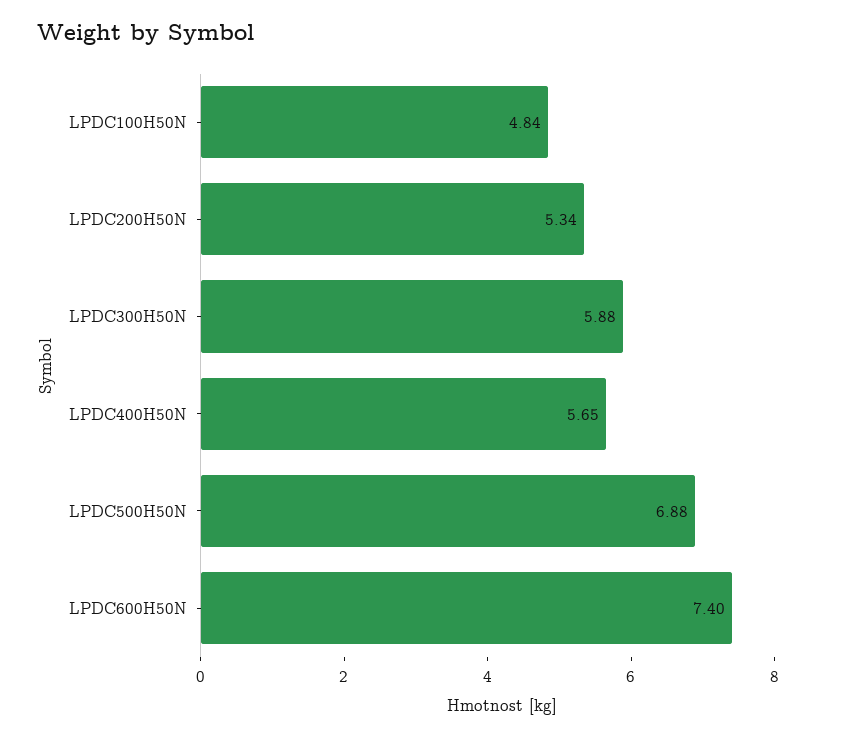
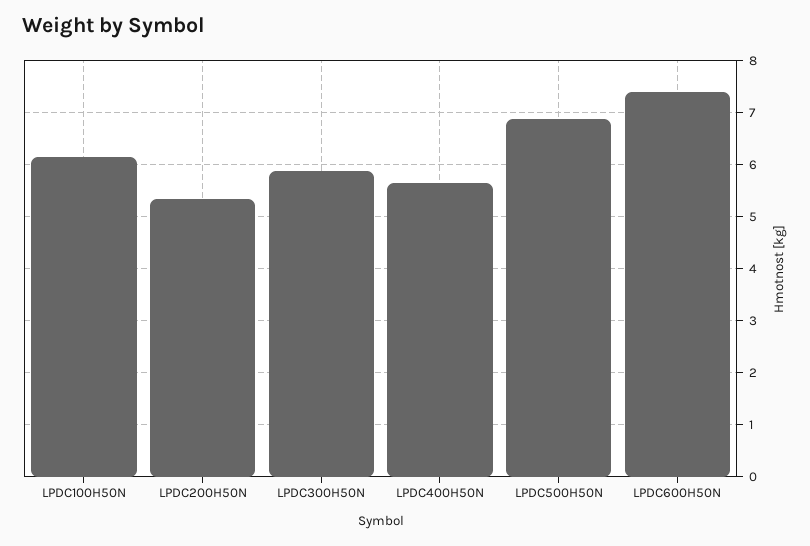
LPDC100H50N: 4.84 -> 6.2

